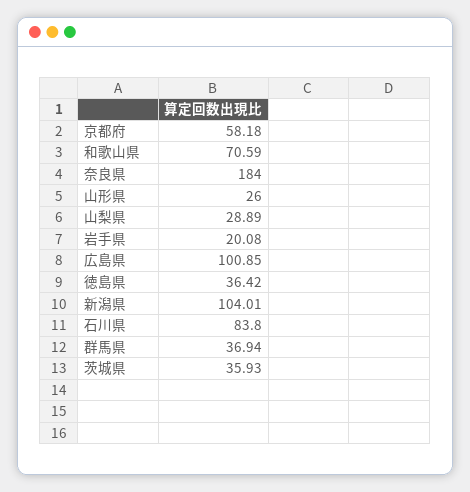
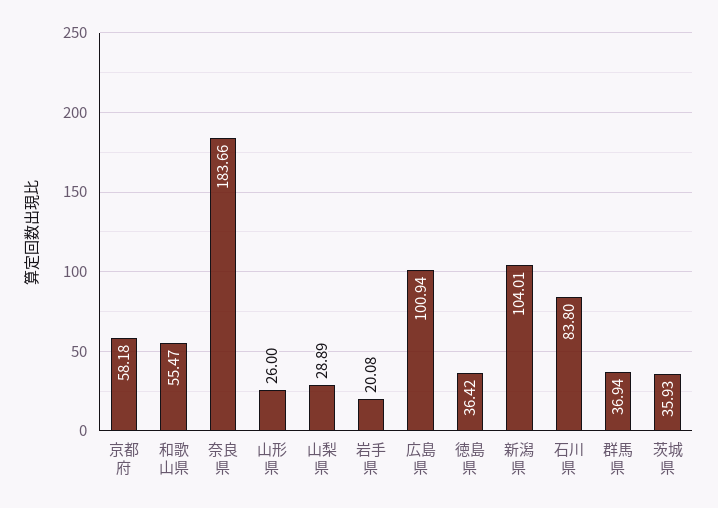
和歌山県: 70.59 -> 55.47
奈良県: 184 -> 183.66
広島県: 100.85 -> 100.94

